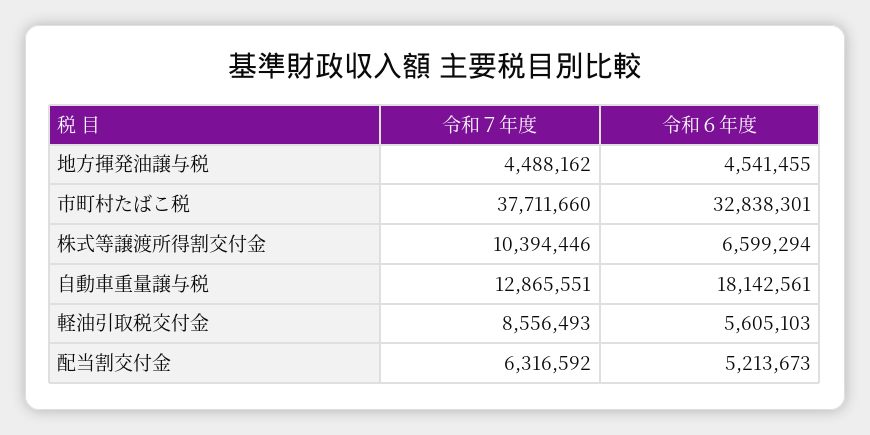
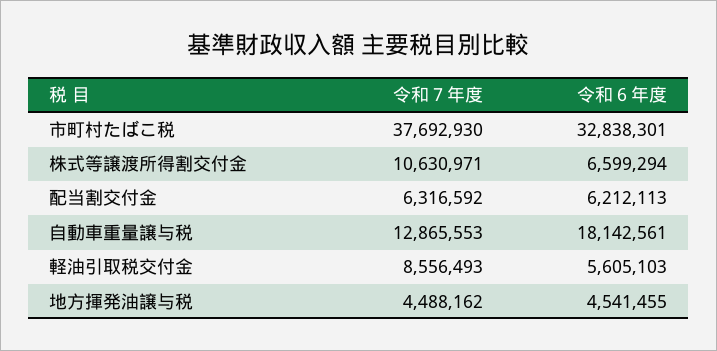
令和７年度, 市町村たばこ税: 37711660 -> 37692930
令和７年度, 株式等譲渡所得割交付金: 10394446 -> 10630971
令和７年度, 自動車重量譲与税: 12865551 -> 12865553
令和６年度, 配当割交付金: 5213673 -> 6212113

